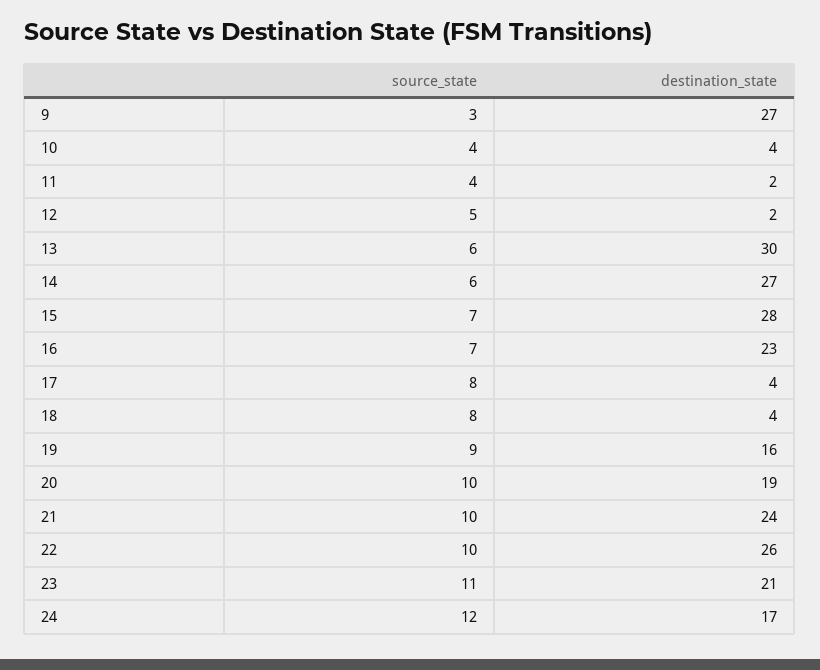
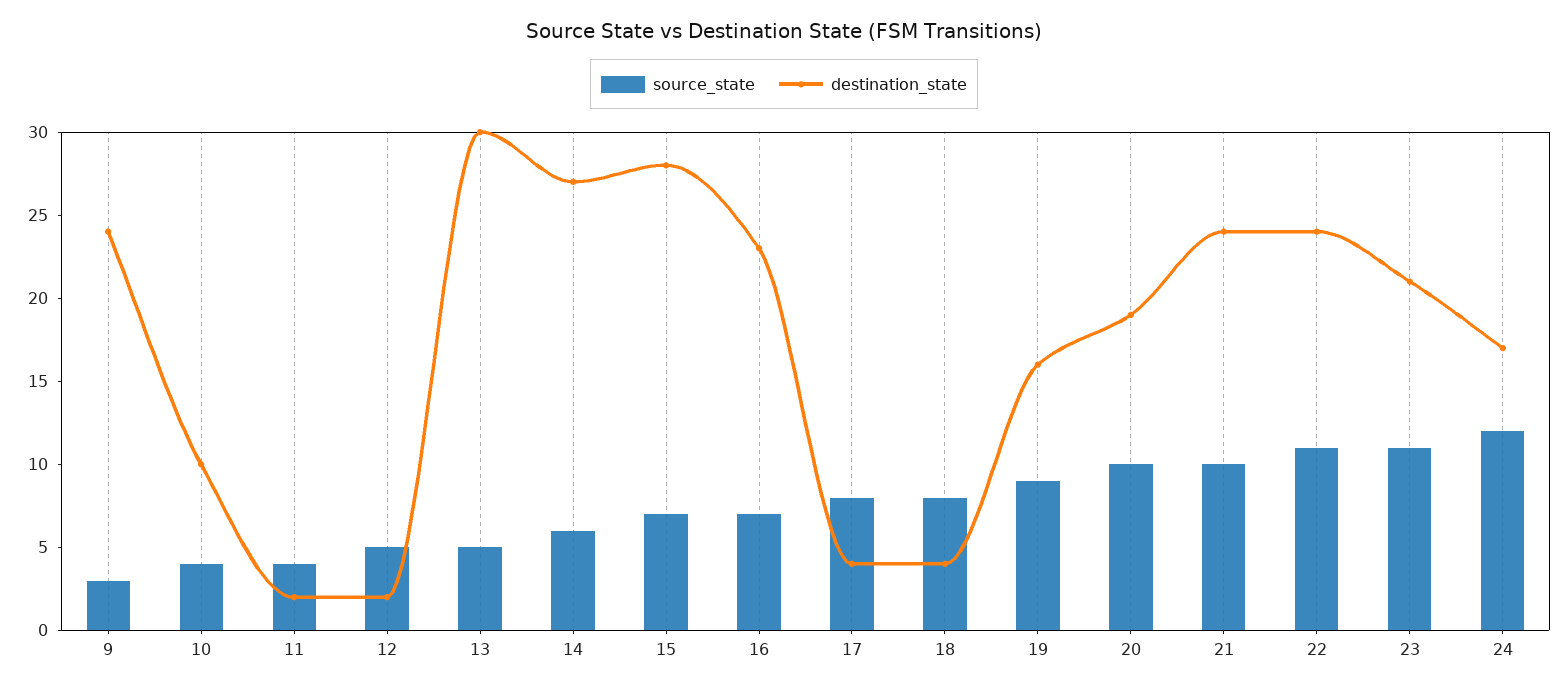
destination_state, 9: 27 -> 24
destination_state, 10: 4 -> 10
source_state, 13: 6 -> 5
source_state, 22: 10 -> 11
destination_state, 22: 26 -> 24

